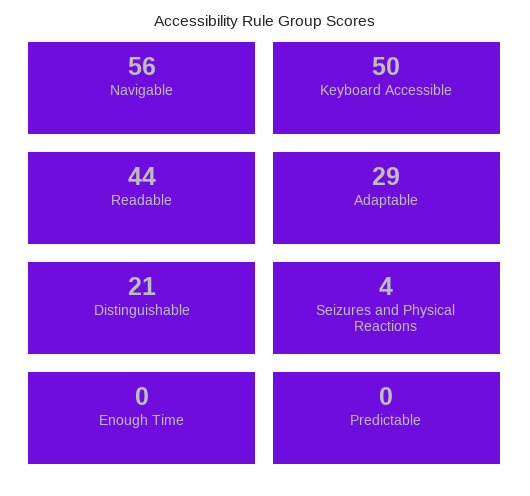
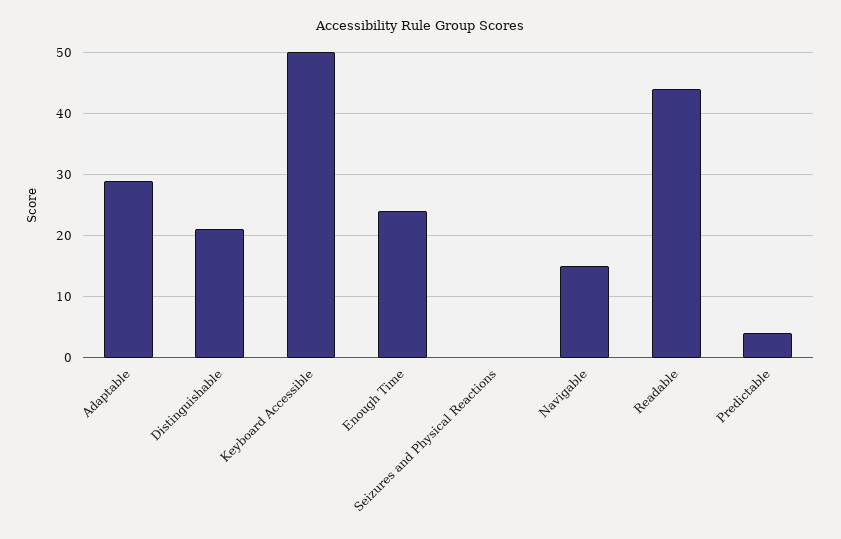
Navigable: 56 -> 15
Seizures and Physical Reactions: 4 -> 0
Enough Time: 0 -> 24
Predictable: 0 -> 4

